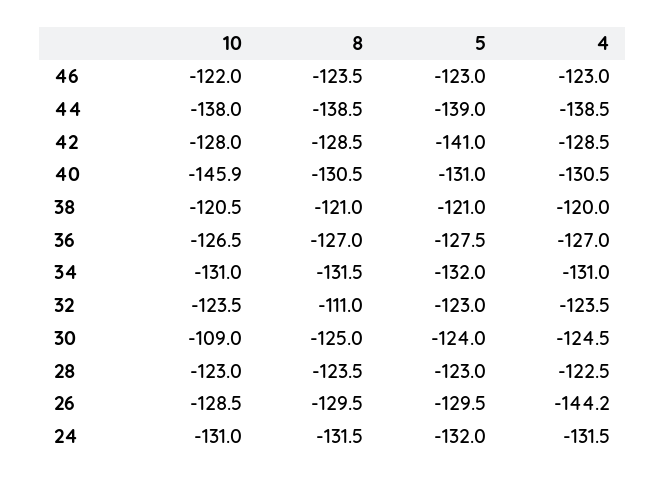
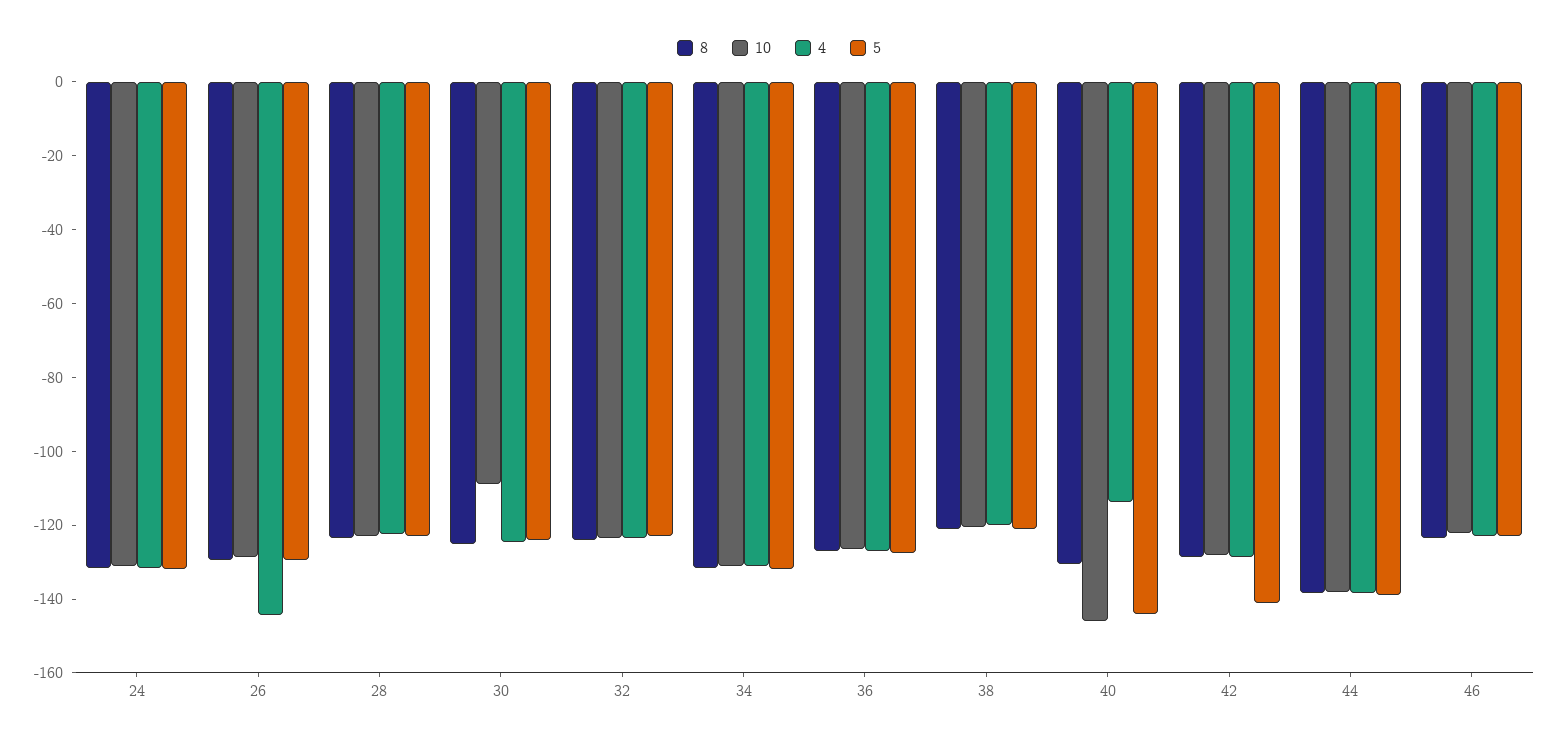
5, 40: -131 -> -145
4, 40: -130.5 -> -115
8, 32: -111 -> -125

